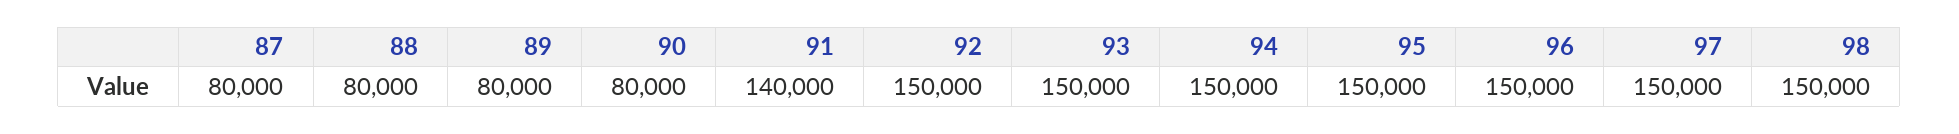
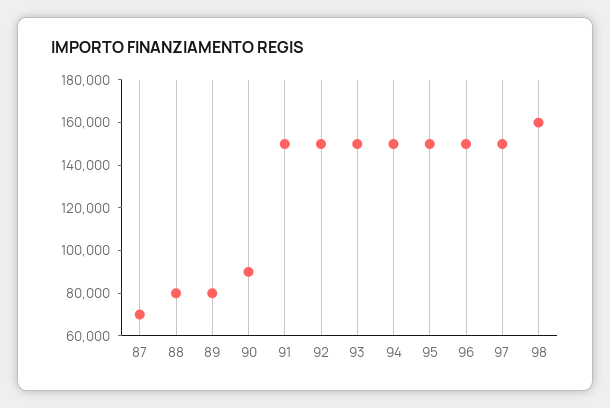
87: 80000 -> 70000
90: 80000 -> 90000
91: 140000 -> 150000
98: 150000 -> 160000

